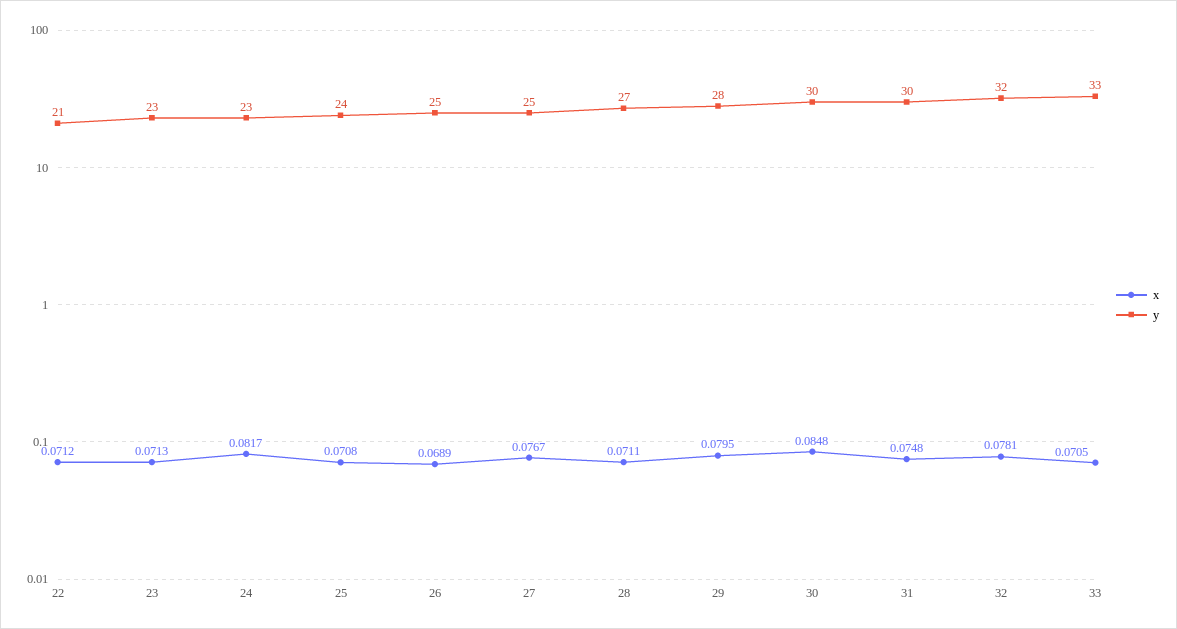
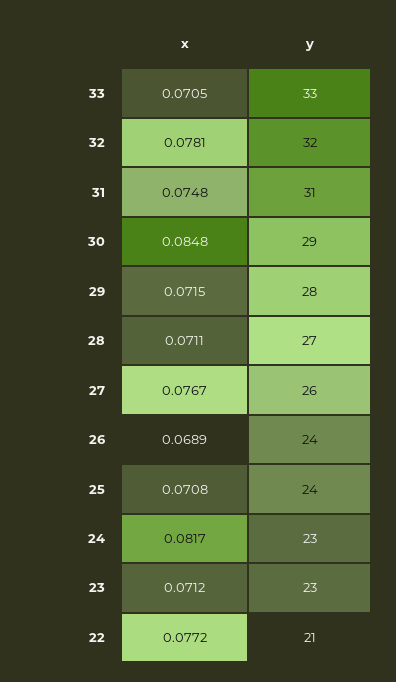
x, 22: 0.0712 -> 0.0772
x, 23: 0.0713 -> 0.0712
y, 26: 25 -> 24
y, 27: 25 -> 26
x, 29: 0.0795 -> 0.0715
y, 30: 30 -> 29
y, 31: 30 -> 31

